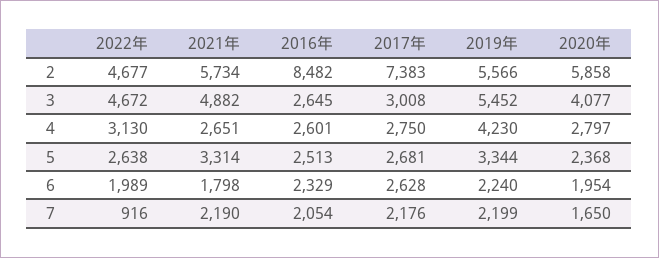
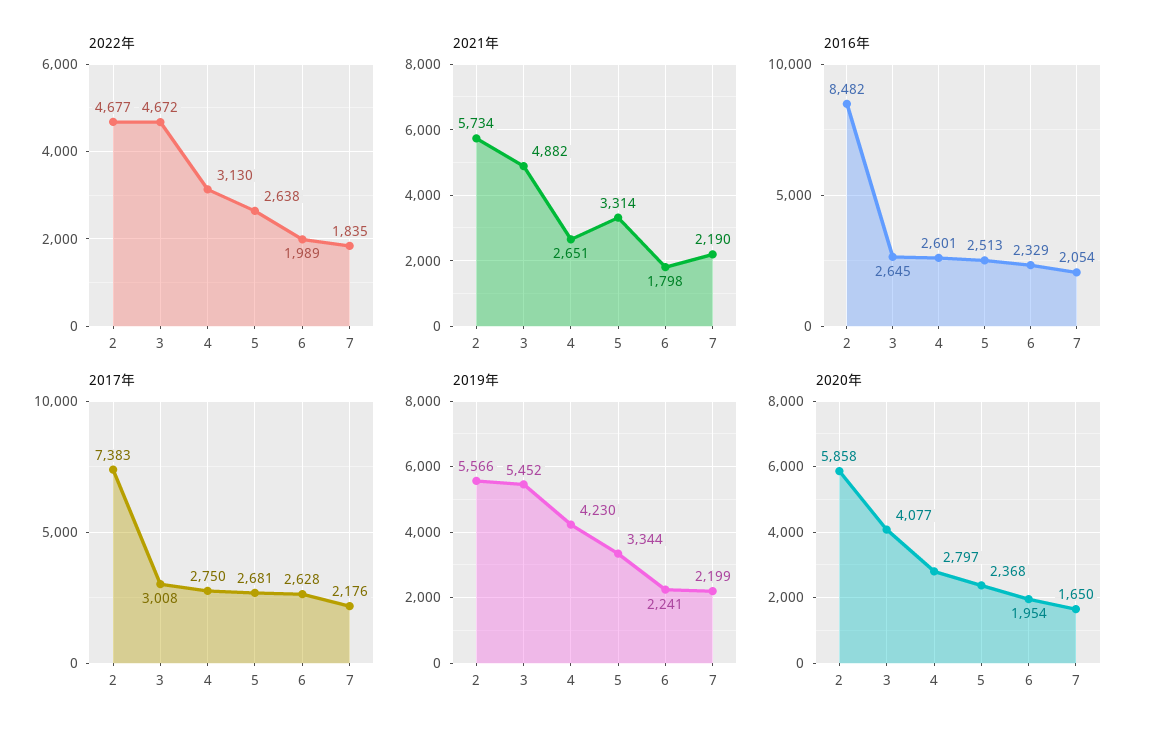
2019年, 6: 2240 -> 2241
2022年, 7: 916 -> 1835

